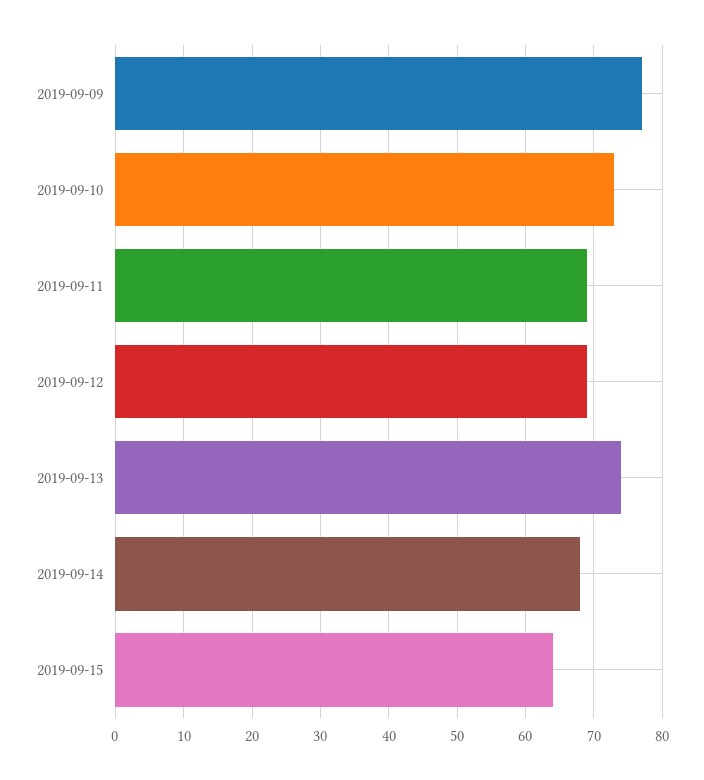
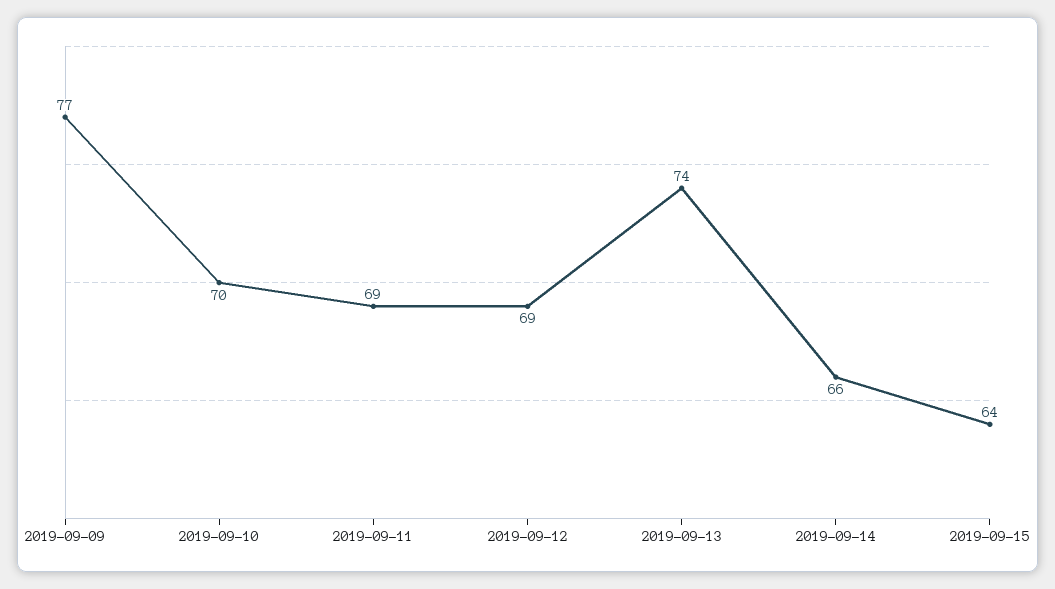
2019-09-10: 73 -> 70
2019-09-14: 68 -> 66

